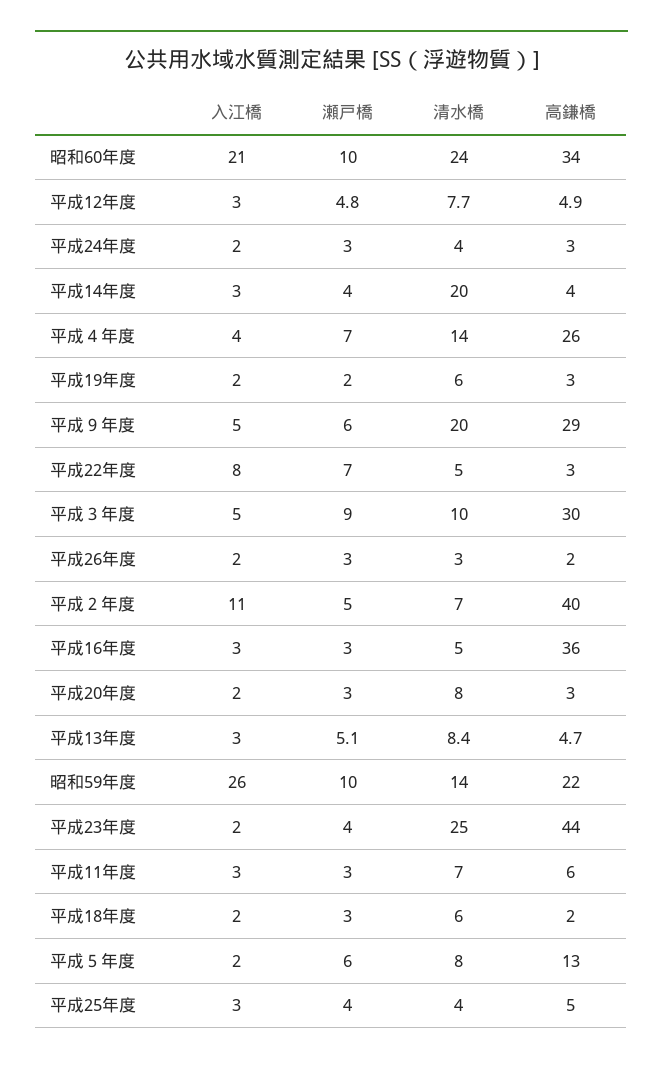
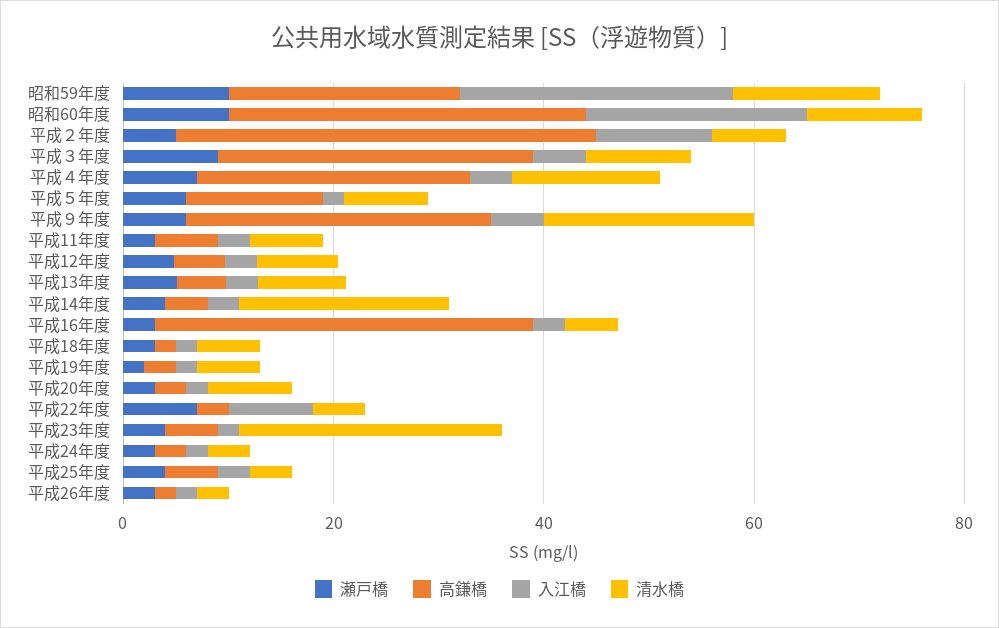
清水橋, 昭和60年度: 24 -> 10
高鎌橋, 平成23年度: 44 -> 5

